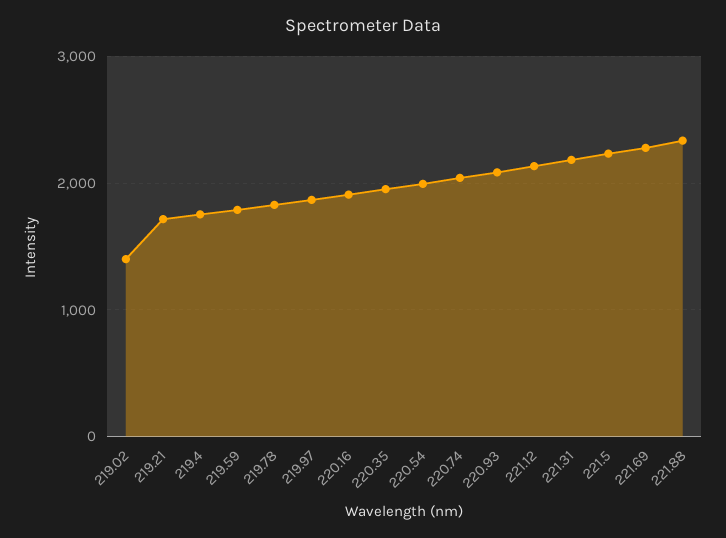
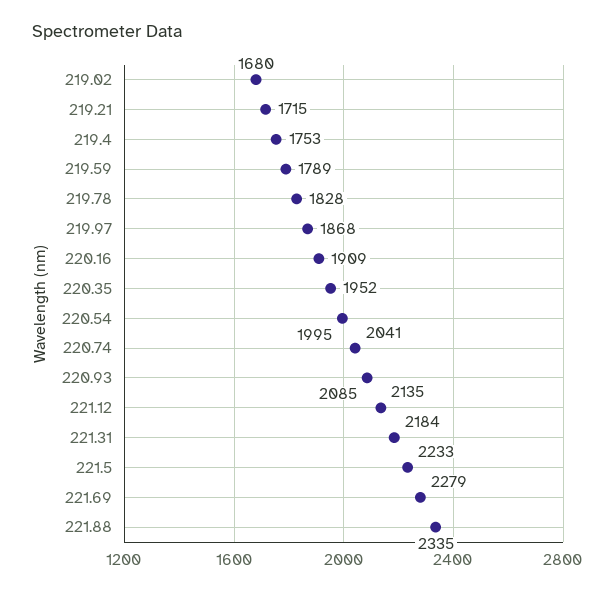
219.02: 1400 -> 1680

